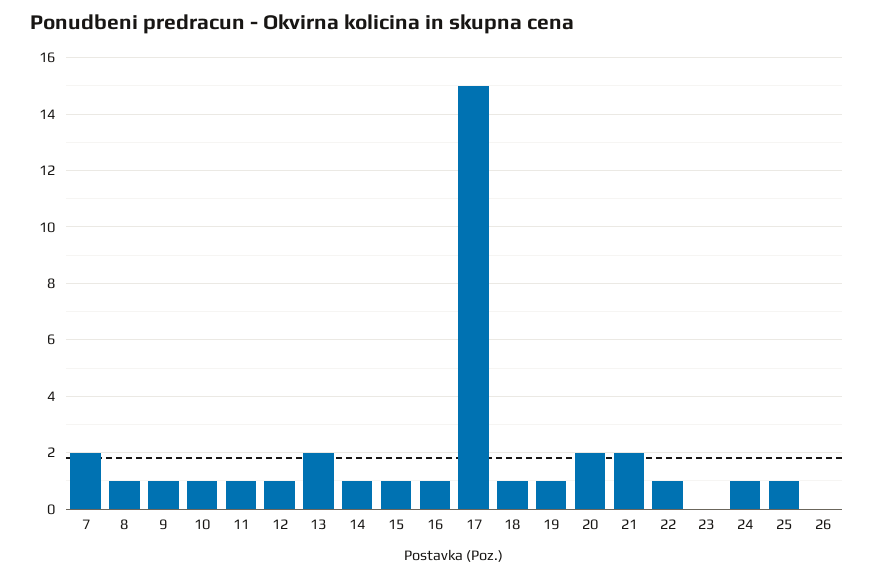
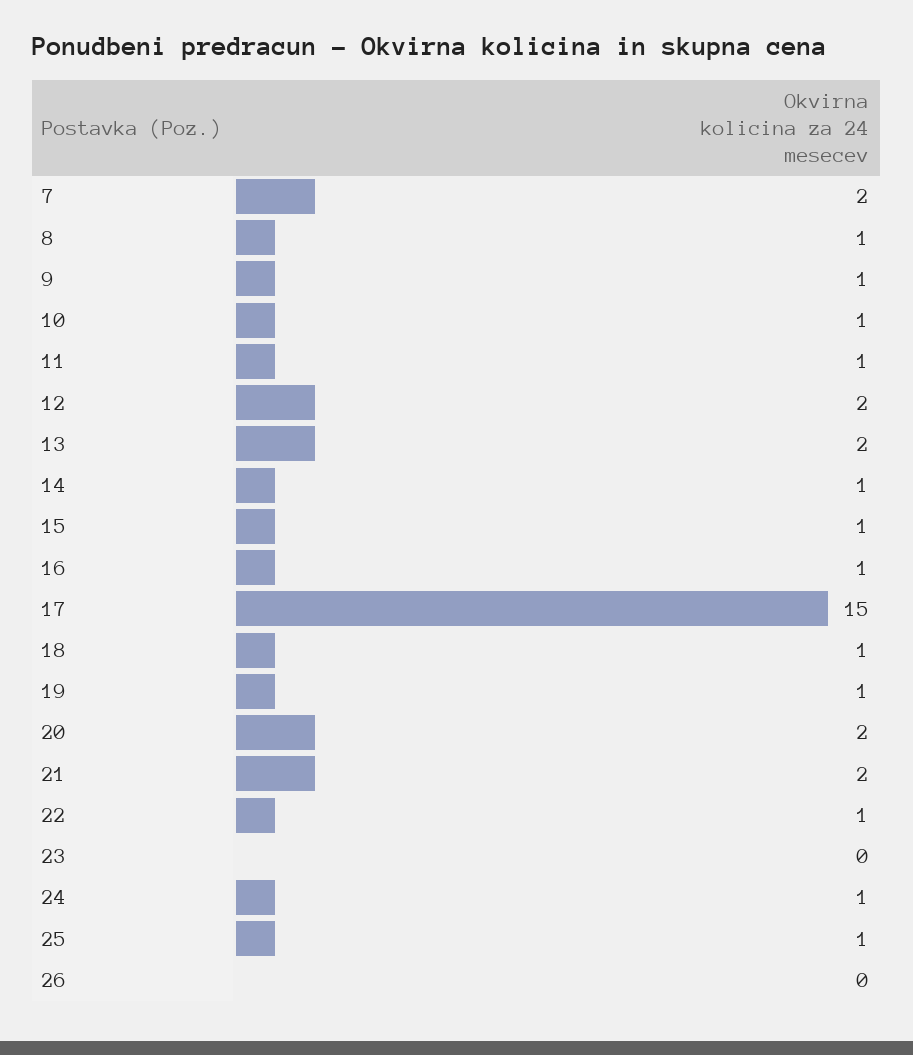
12: 1 -> 2

